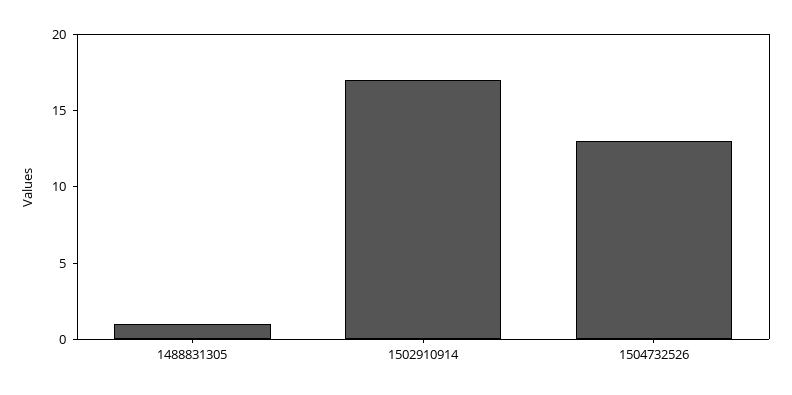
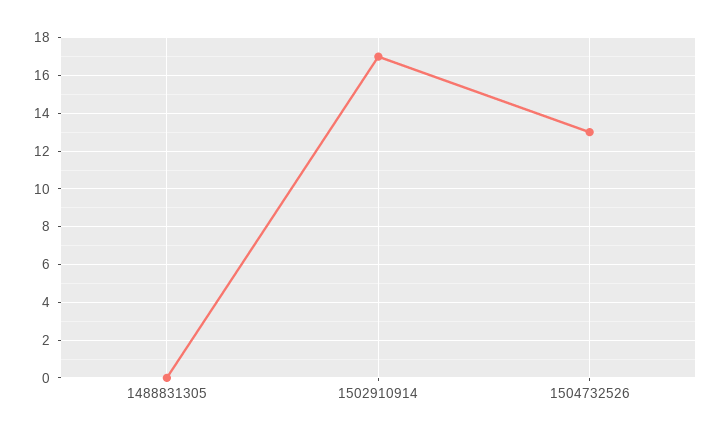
1488831305: 1 -> 0

